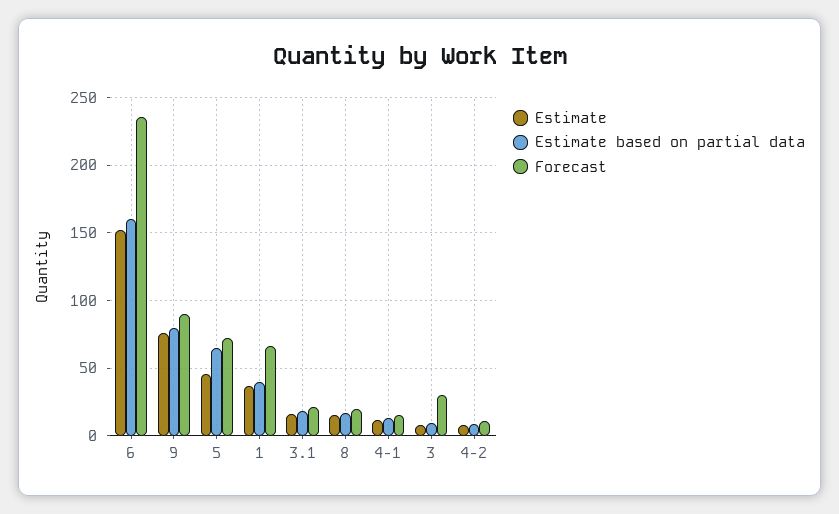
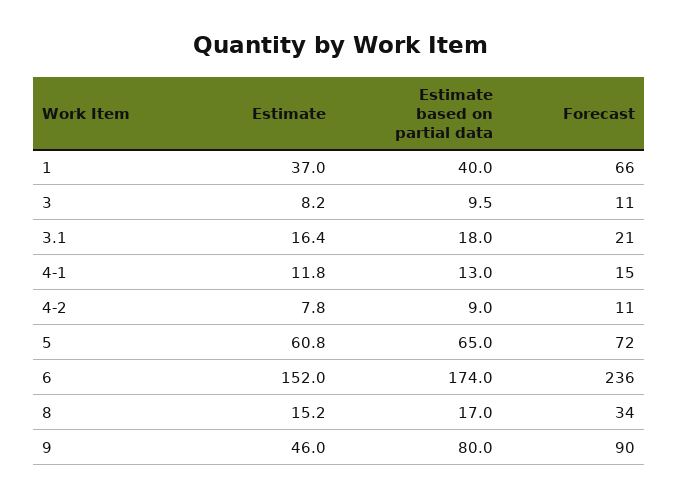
Estimate based on partial data, 6: 160 -> 174
Estimate, 9: 75 -> 46
Estimate, 5: 45 -> 60.8
Forecast, 8: 20 -> 34
Forecast, 3: 30 -> 11

